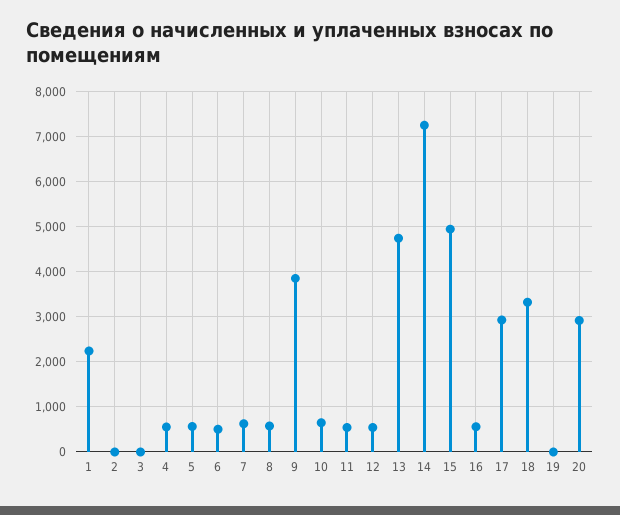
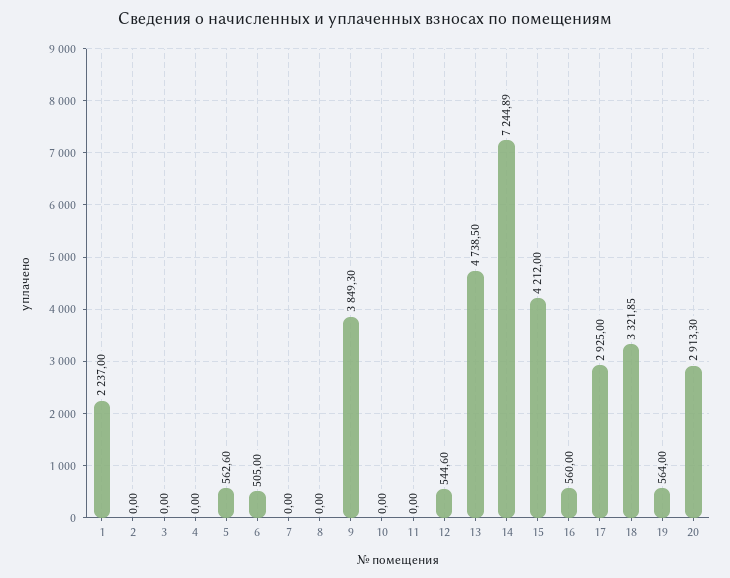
4: 600 -> 0
7: 600 -> 0
8: 600 -> 0
10: 600 -> 0
11: 600 -> 0
15: 5000 -> 4212
19: 0 -> 564

